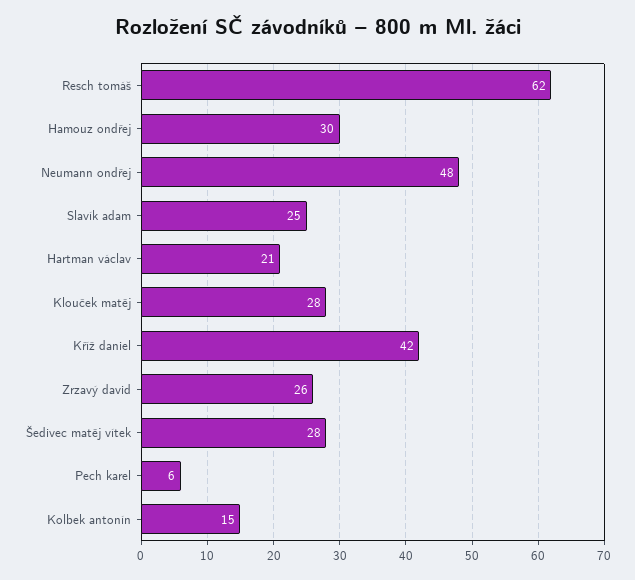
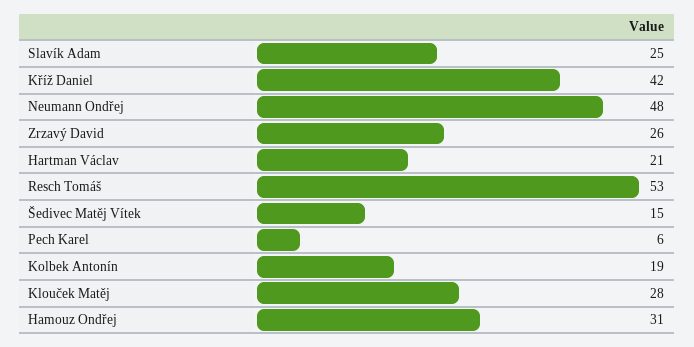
Resch tomáš: 62 -> 53
Hamouz ondřej: 30 -> 31
Šedivec matěj vítek: 28 -> 15
Kolbek antonín: 15 -> 19

